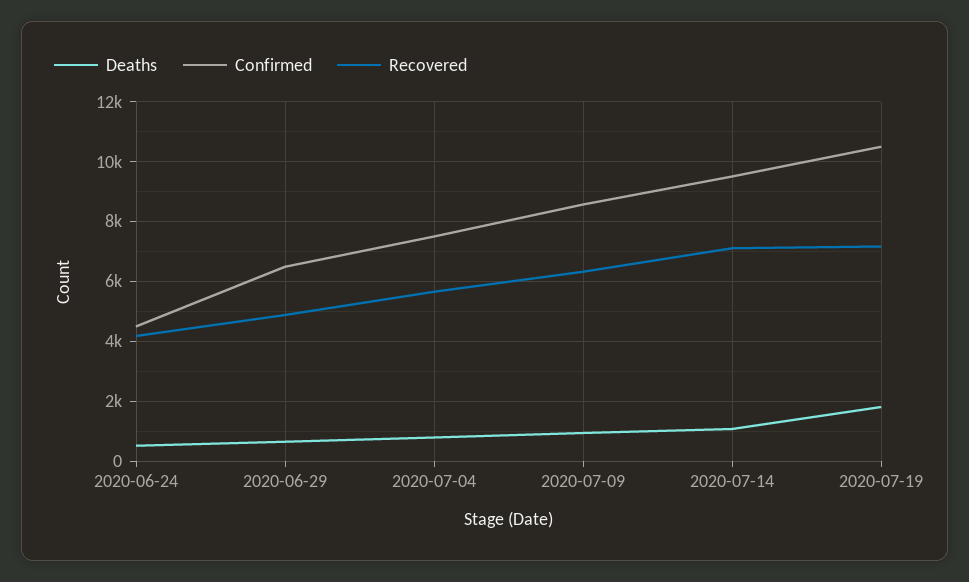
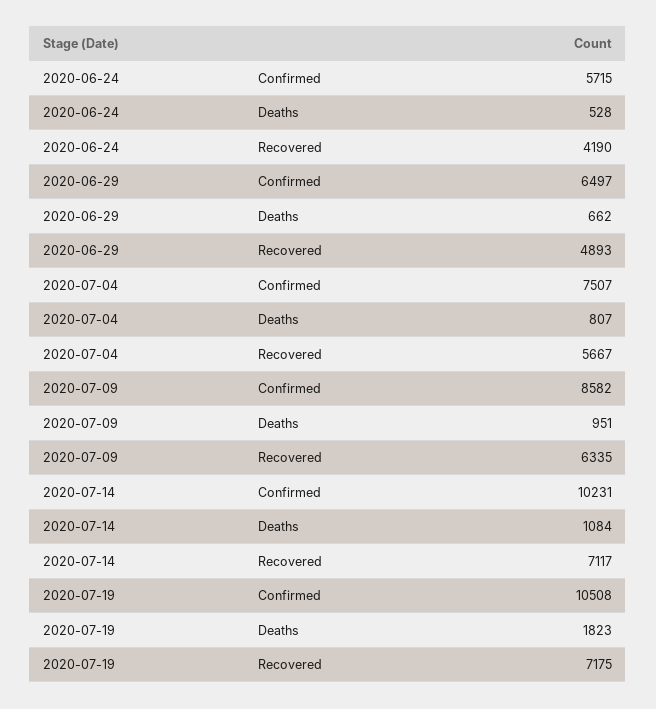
Confirmed, 2020-06-24: 4500 -> 5715
Confirmed, 2020-07-14: 9500 -> 10231

